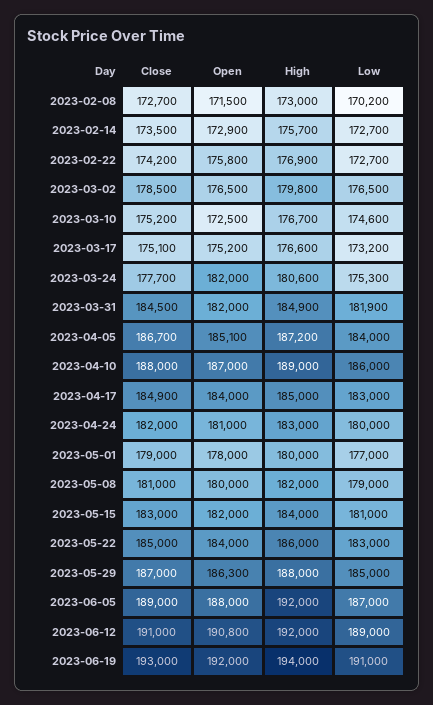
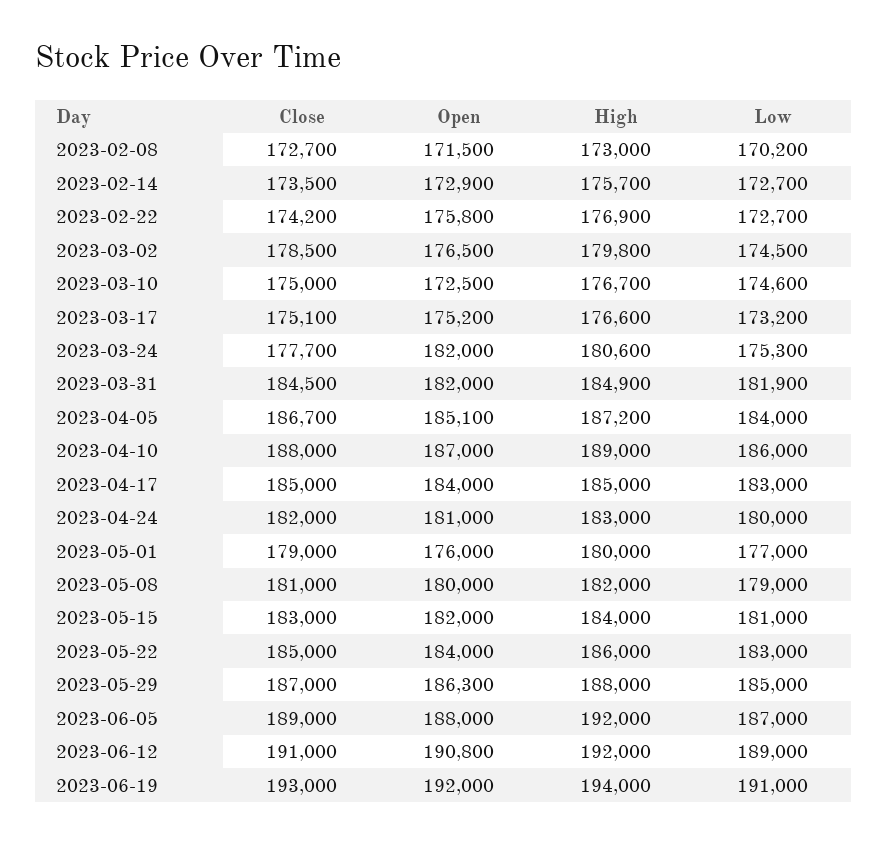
Low, 2023-03-02: 176500 -> 174500
Close, 2023-03-10: 175200 -> 175000
Close, 2023-04-17: 184900 -> 185000
Open, 2023-05-01: 178000 -> 176000

